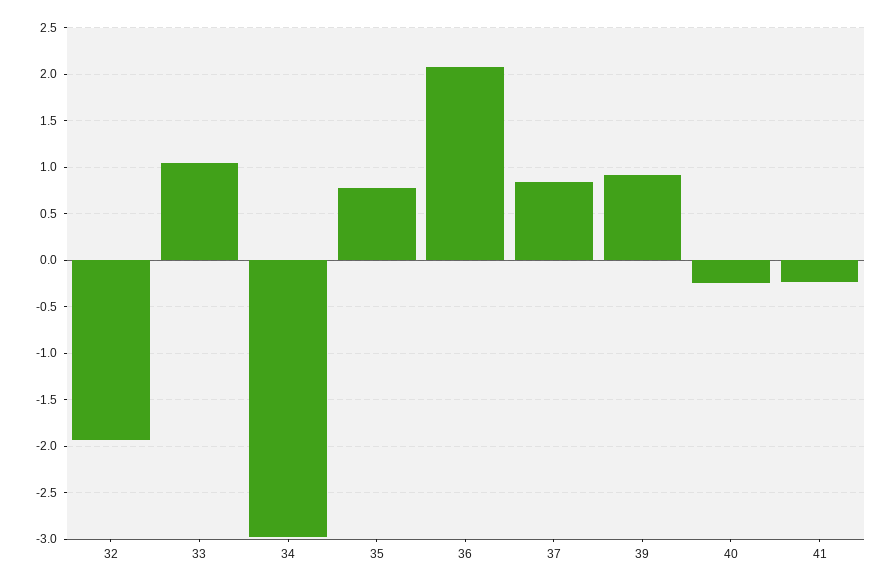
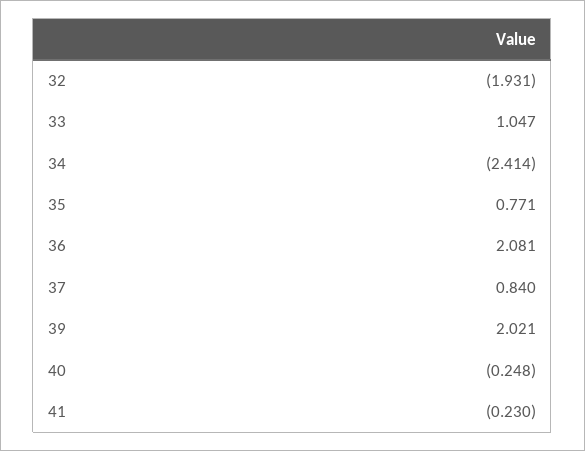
34: -3 -> -2.414
39: 0.9 -> 2.021

